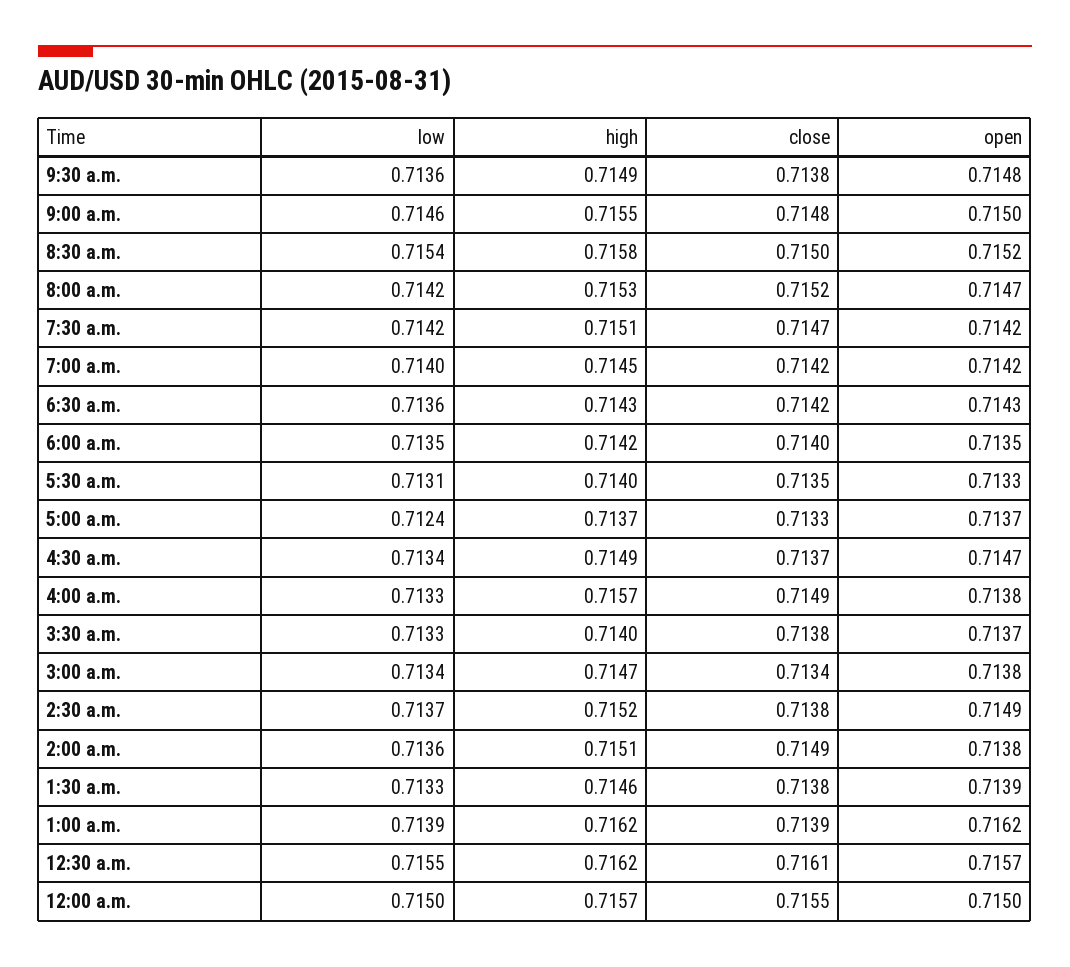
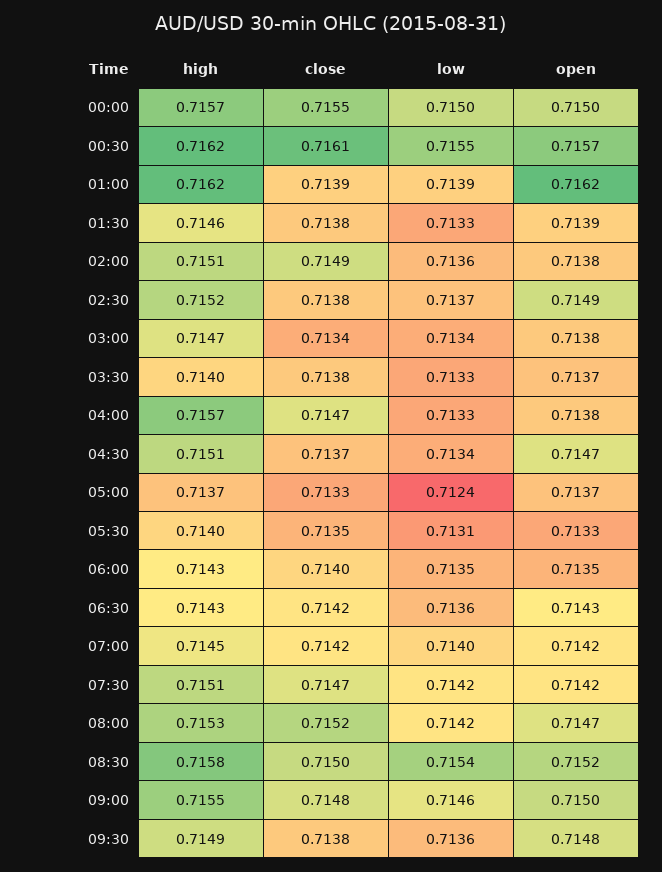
high, 6:00 a.m.: 0.7142 -> 0.7143
high, 4:30 a.m.: 0.7149 -> 0.7151
close, 4:00 a.m.: 0.7149 -> 0.7147

